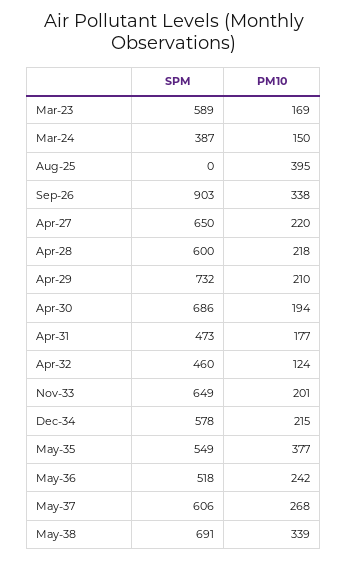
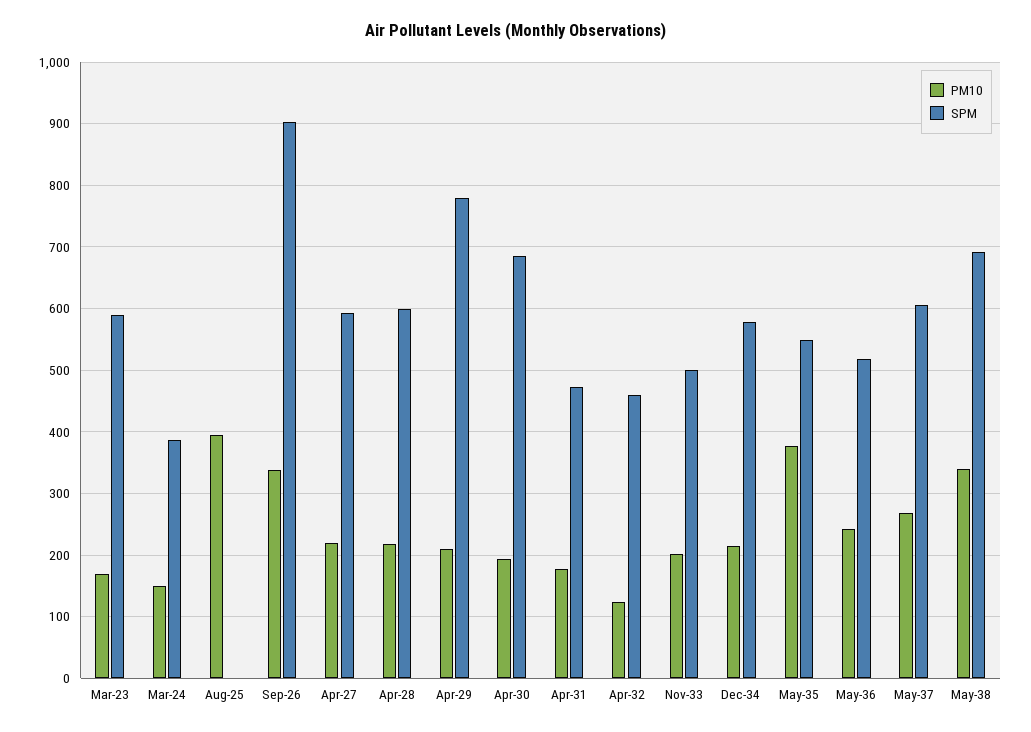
SPM, Apr-27: 650 -> 590
SPM, Apr-29: 732 -> 780
SPM, Nov-33: 649 -> 500

